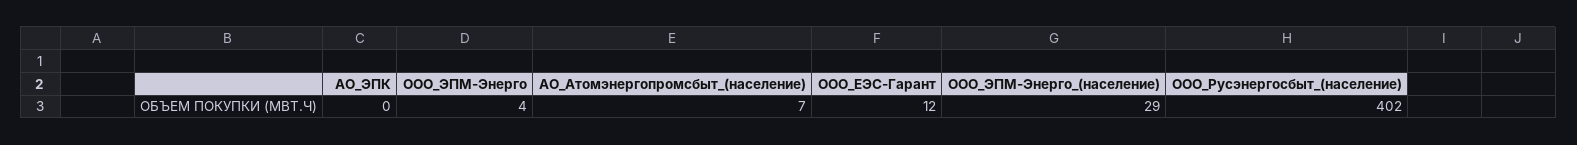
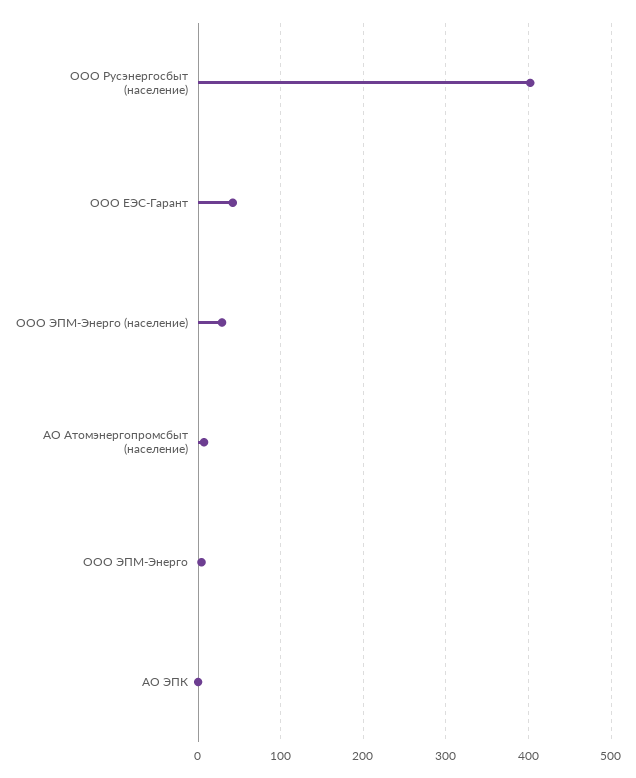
ООО_ЕЭС-Гарант: 12 -> 40

